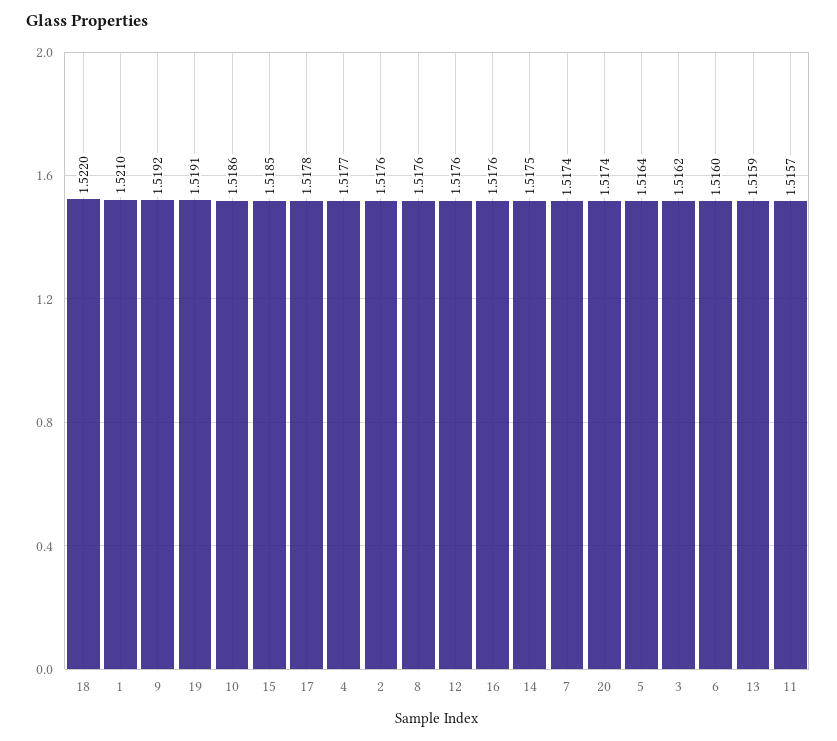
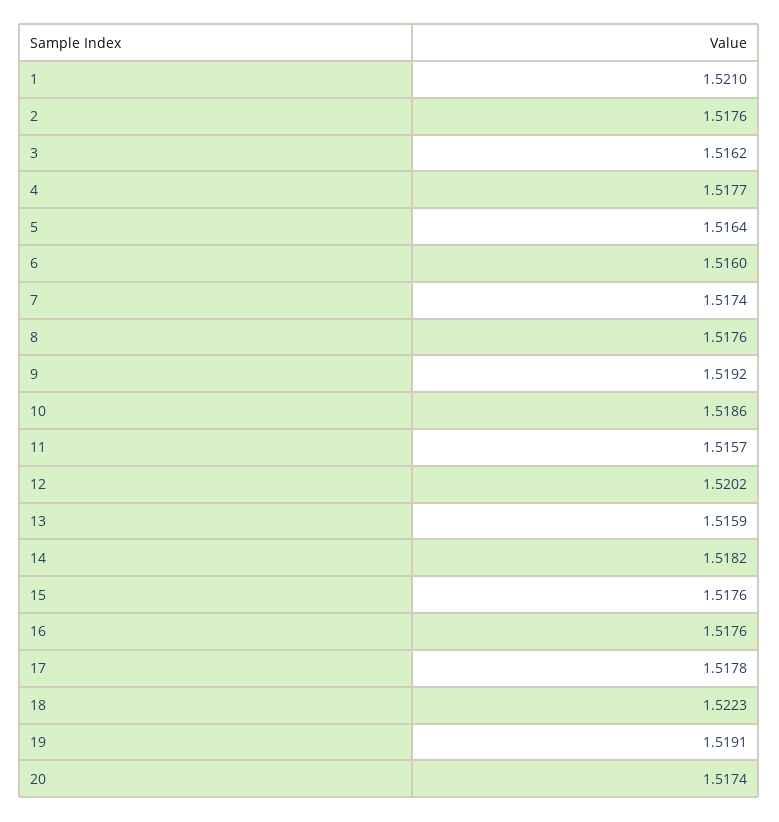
18: 1.522 -> 1.5223
15: 1.5185 -> 1.5176
12: 1.5176 -> 1.5202
14: 1.5175 -> 1.5182

